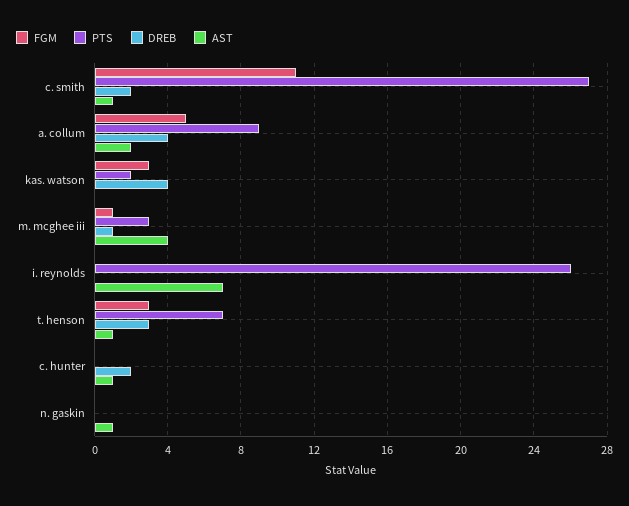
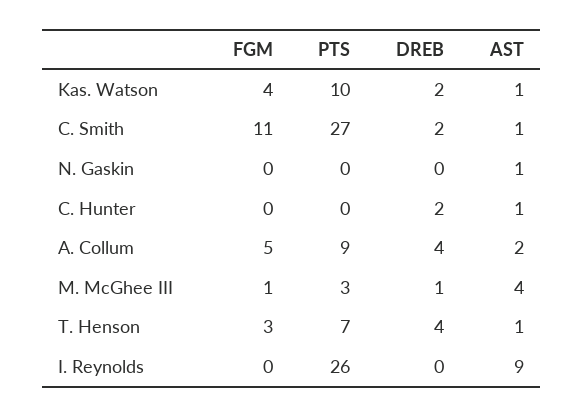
FGM, kas. watson: 3 -> 4
PTS, kas. watson: 2 -> 10
DREB, kas. watson: 4 -> 2
AST, kas. watson: 0 -> 1
AST, i. reynolds: 7 -> 9
DREB, t. henson: 3 -> 4

